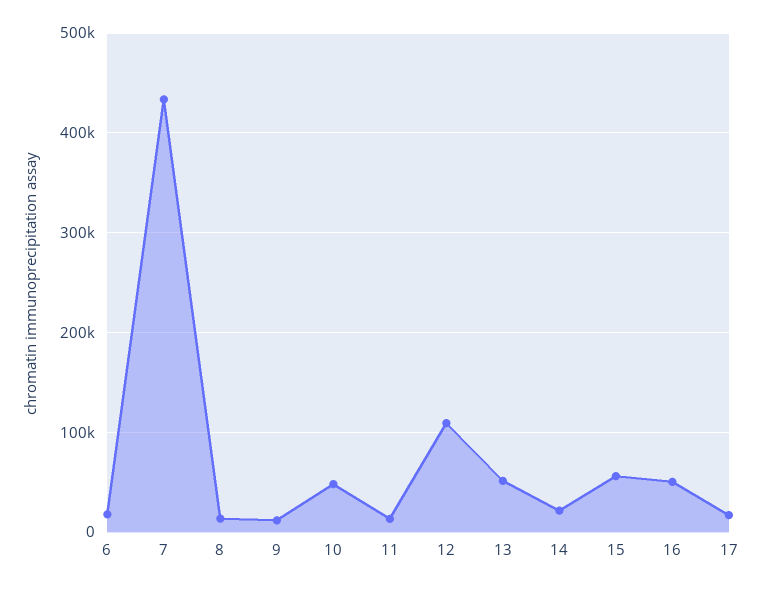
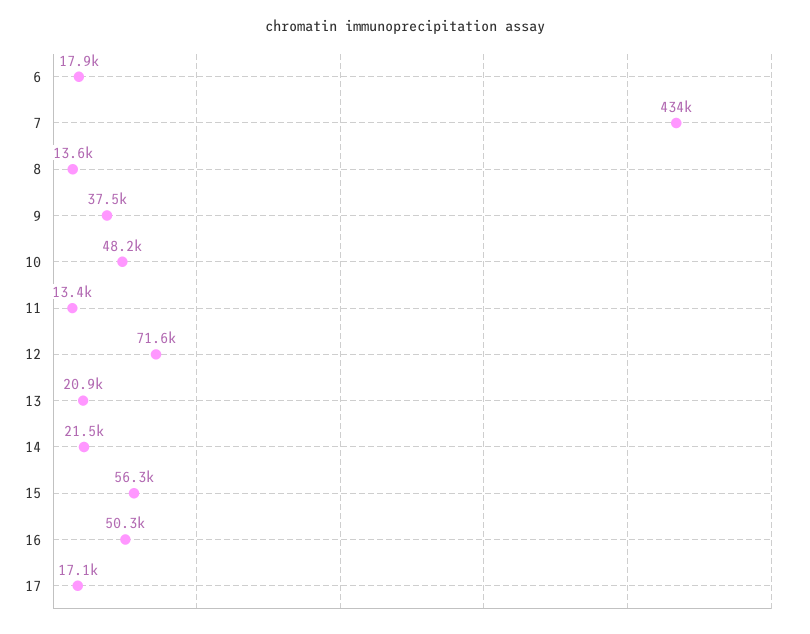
9: 10000 -> 37500
12: 110000 -> 71600
13: 50000 -> 20900

